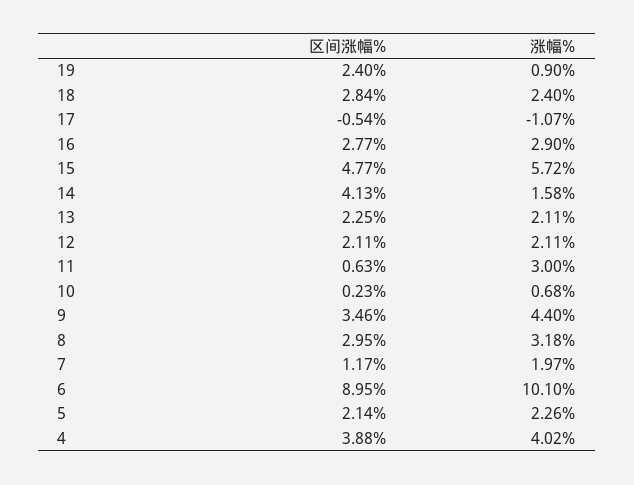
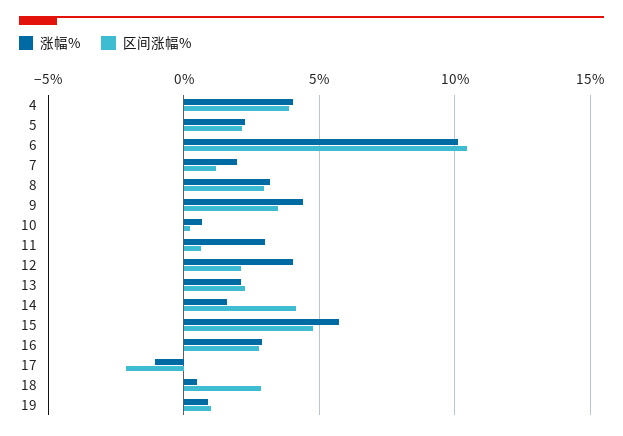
区间涨幅%, 19: 2.4 -> 1
涨幅%, 18: 2.4 -> 0.5
区间涨幅%, 17: -0.54 -> -2
涨幅%, 12: 2.11 -> 4
区间涨幅%, 6: 8.95 -> 10.5

